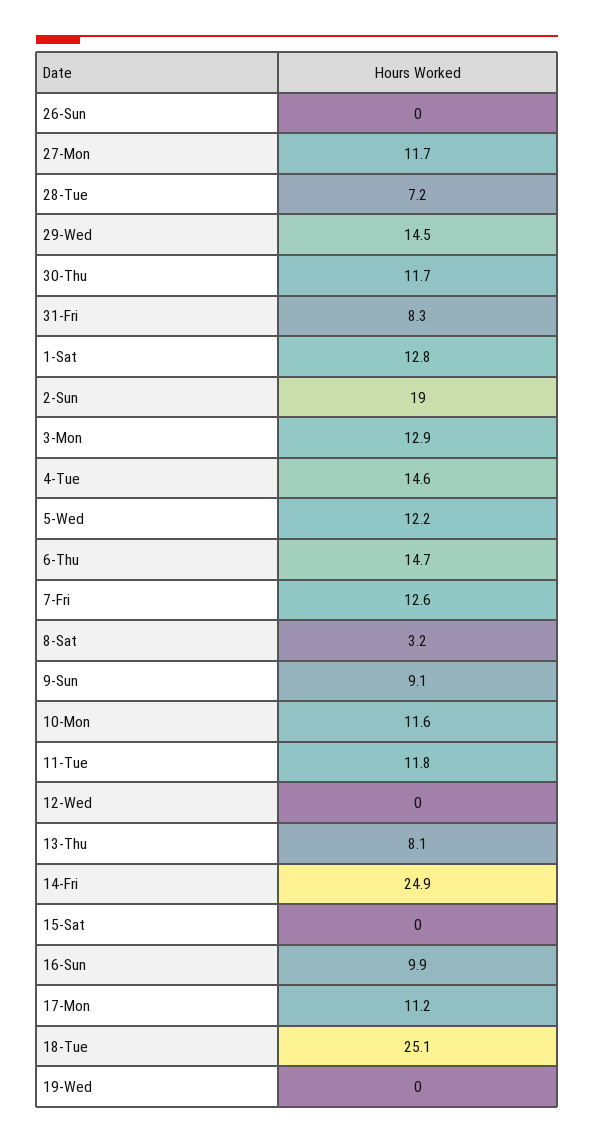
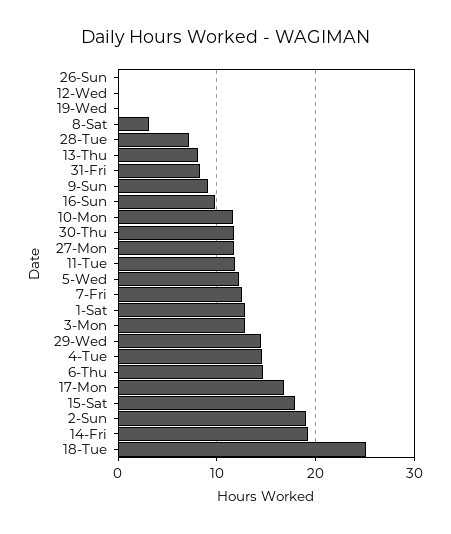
14-Fri: 24.9 -> 19
15-Sat: 0 -> 18
17-Mon: 11.2 -> 17

